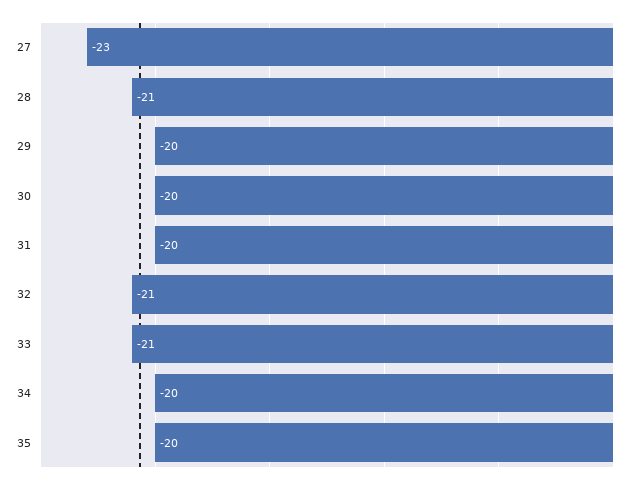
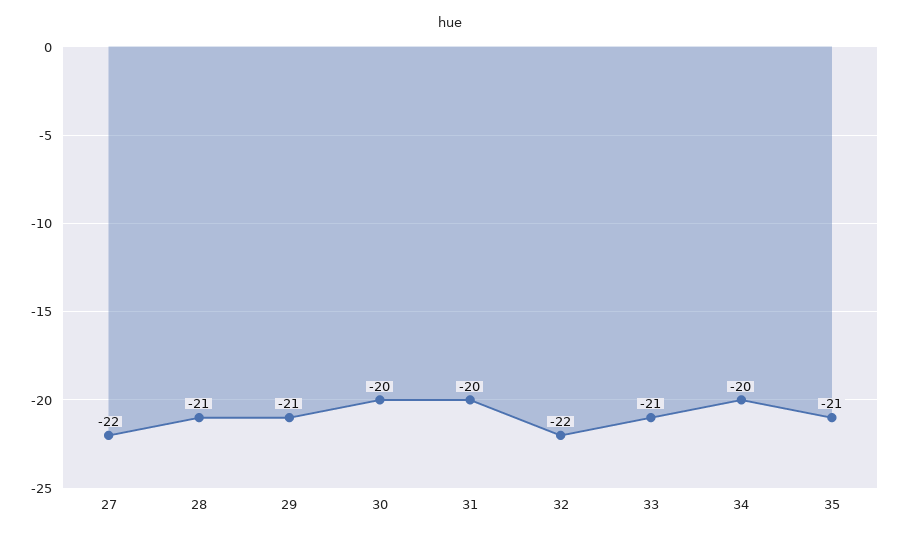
27: -23 -> -22
29: -20 -> -21
32: -21 -> -22
35: -20 -> -21

